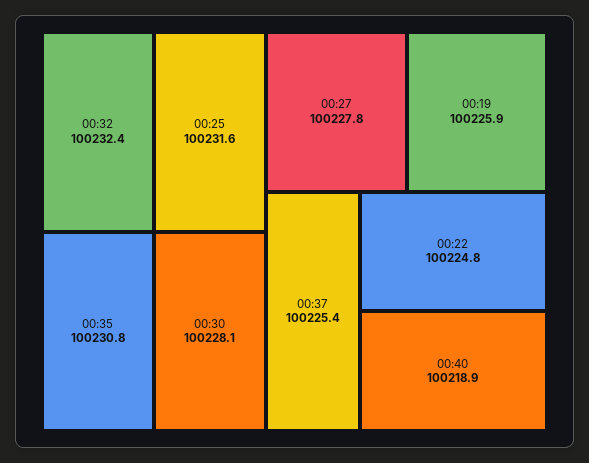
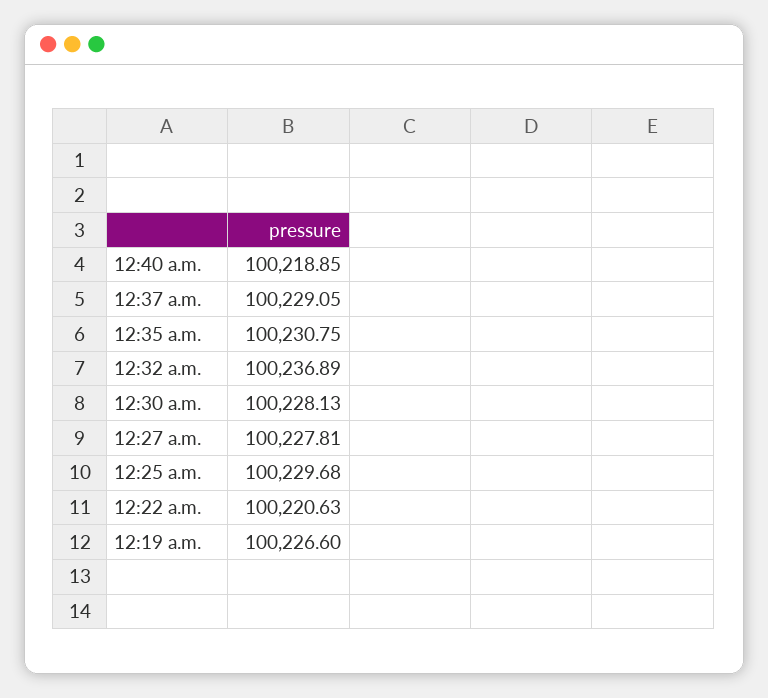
00:32: 100232.4 -> 100236.89
00:25: 100231.6 -> 100229.68
00:19: 100225.9 -> 100226.6
00:37: 100225.4 -> 100229.05
00:22: 100224.8 -> 100220.63

